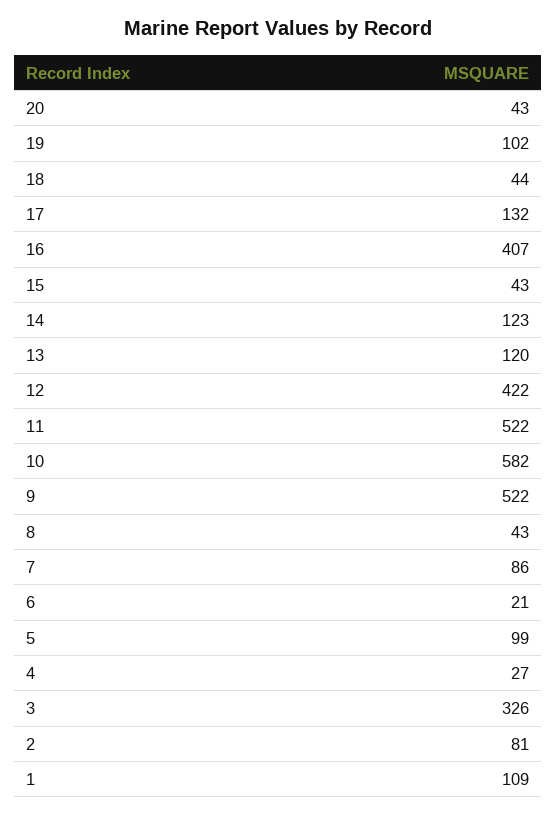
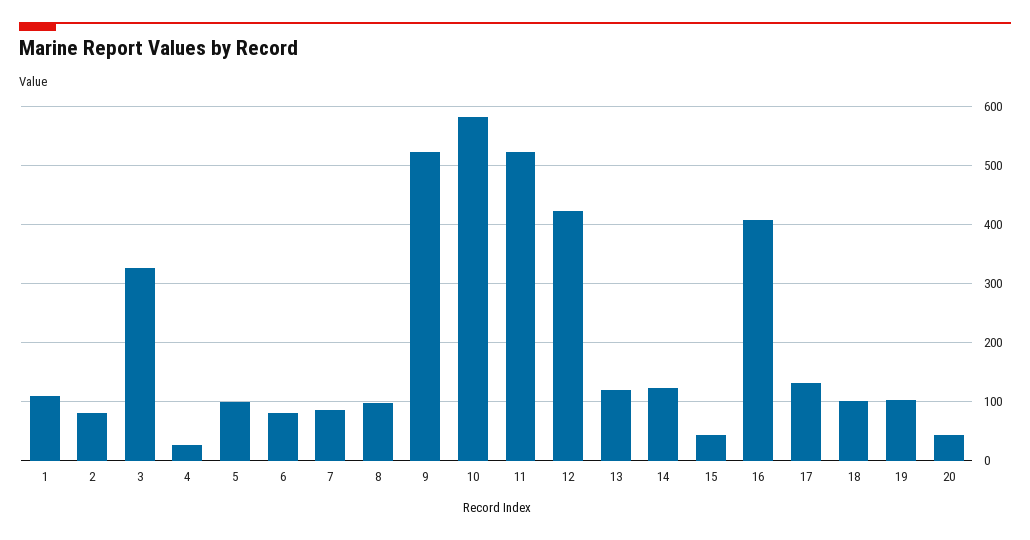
18: 44 -> 100
8: 43 -> 100
6: 21 -> 80

